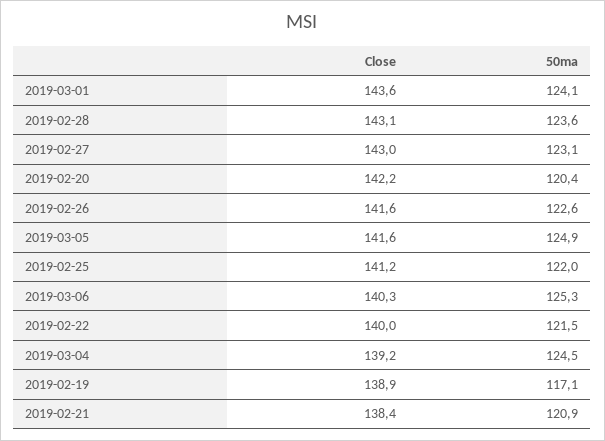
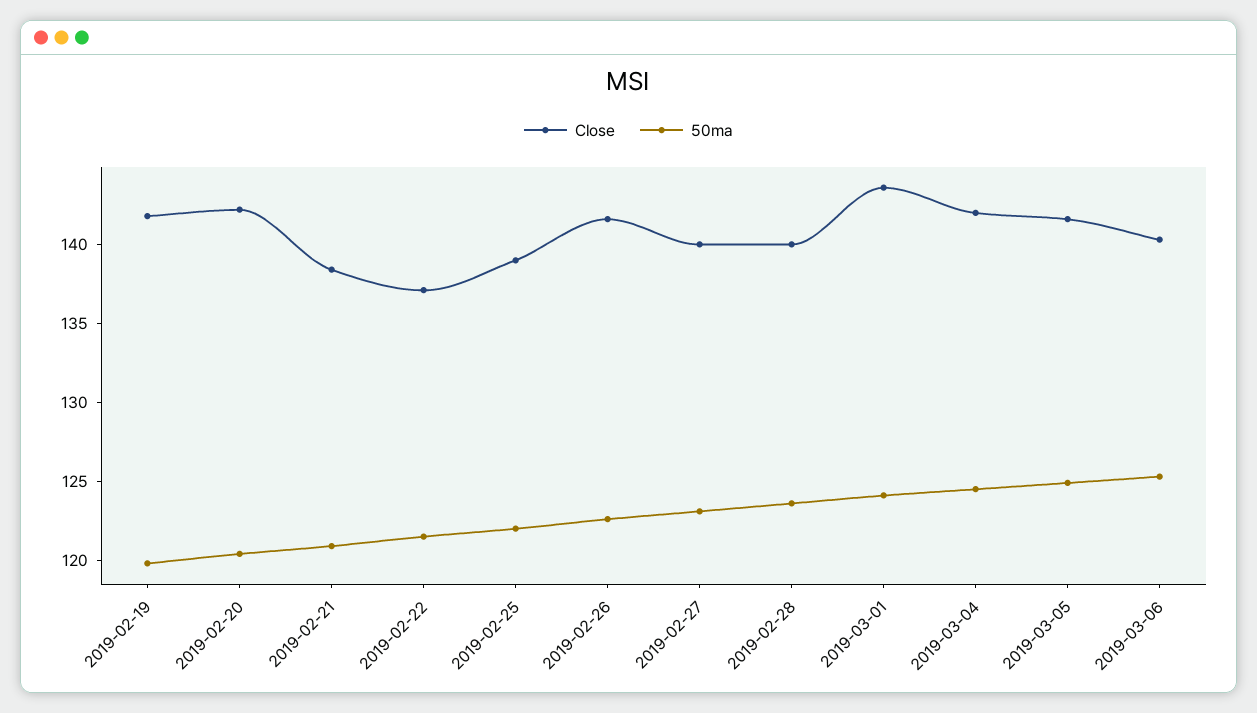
Close, 2019-02-28: 143.1 -> 140
Close, 2019-02-27: 143 -> 140
Close, 2019-02-25: 141.2 -> 139
Close, 2019-02-22: 140 -> 137
Close, 2019-03-04: 139.2 -> 142
Close, 2019-02-19: 138.9 -> 142
50ma, 2019-02-19: 117.1 -> 120

